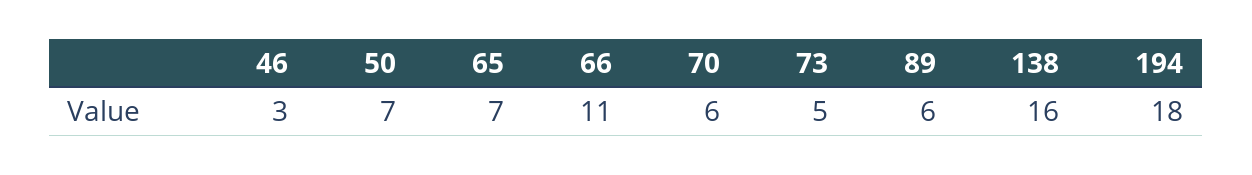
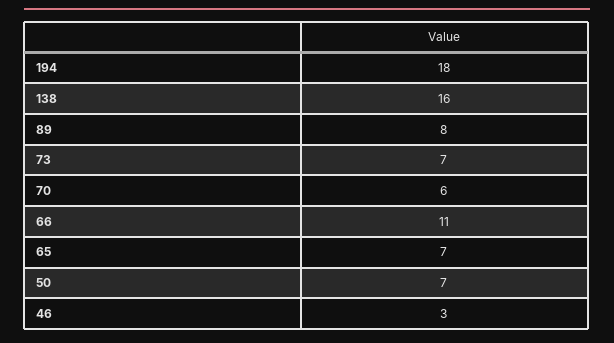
73: 5 -> 7
89: 6 -> 8

